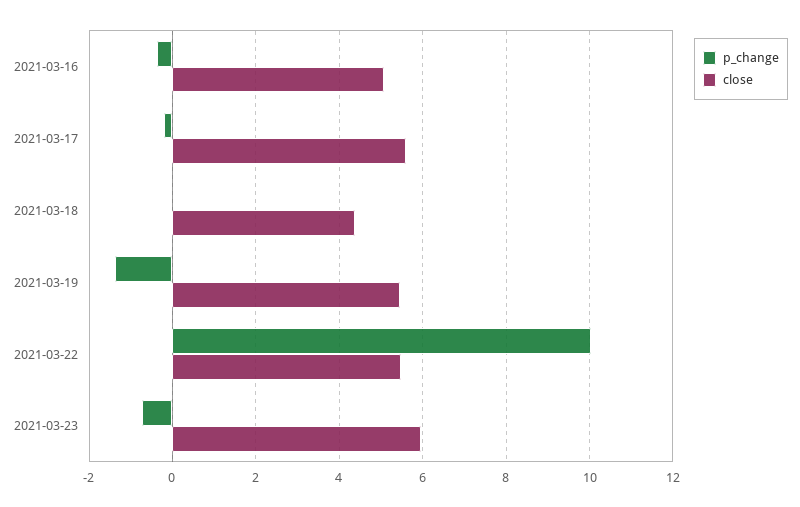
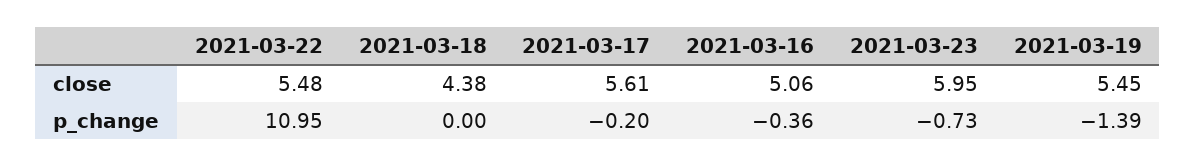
p_change, 2021-03-22: 10 -> 10.95

